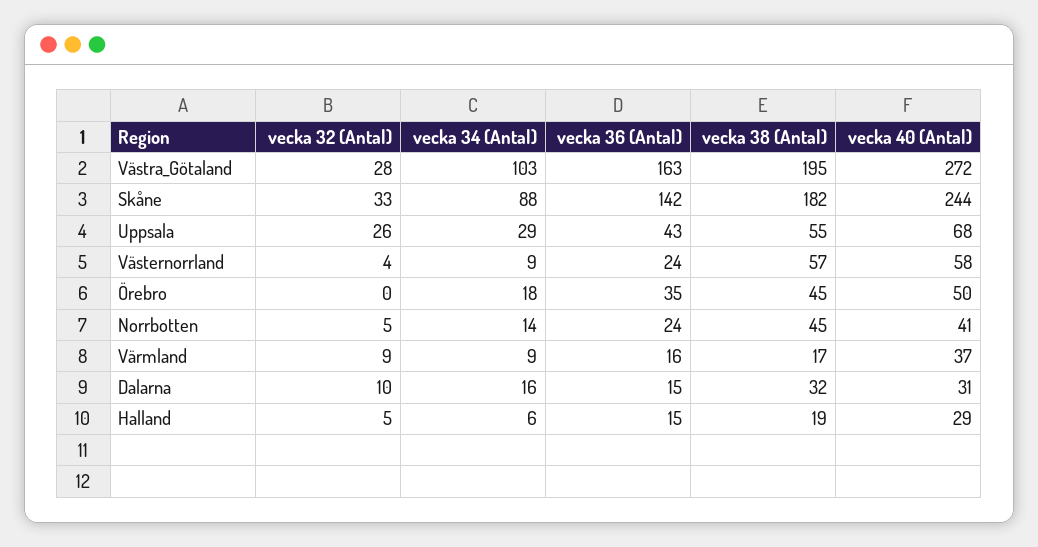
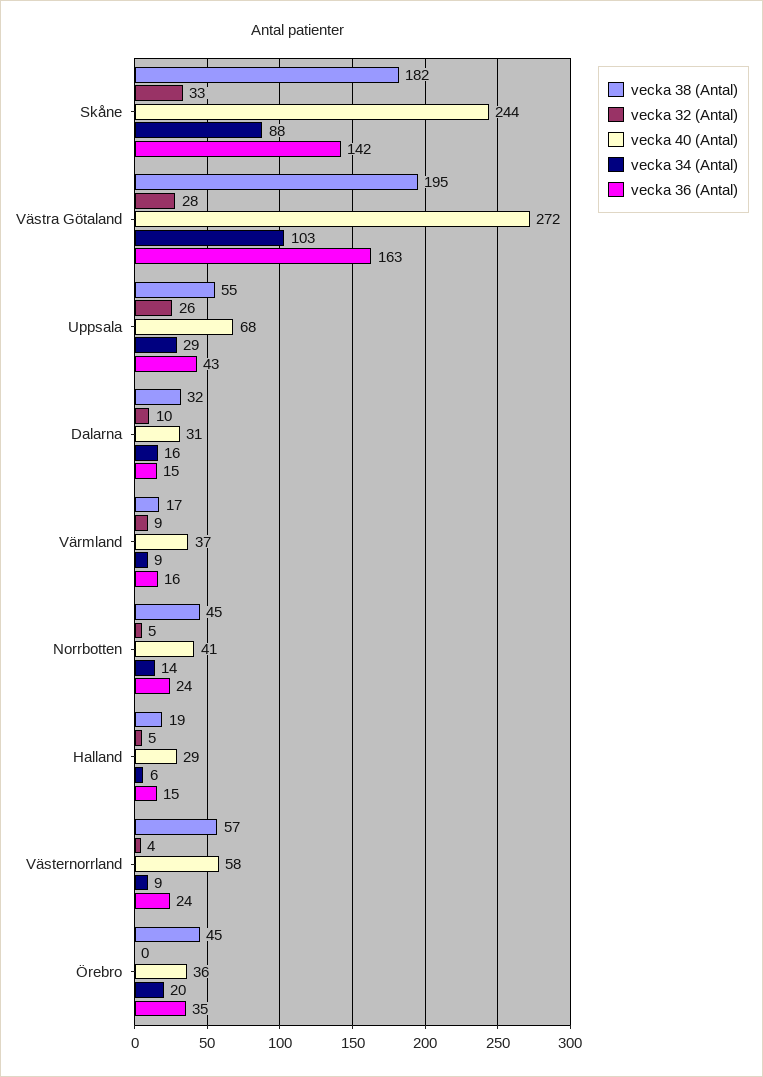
vecka 34 (Antal), Örebro: 18 -> 20
vecka 40 (Antal), Örebro: 50 -> 36

